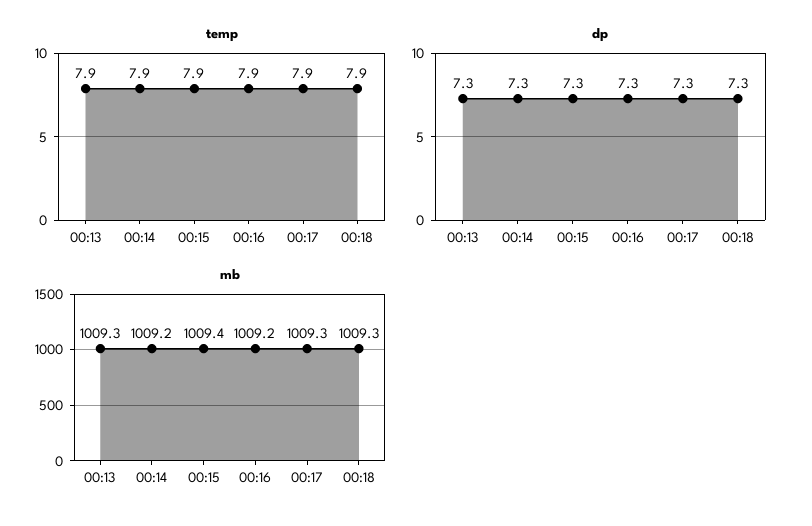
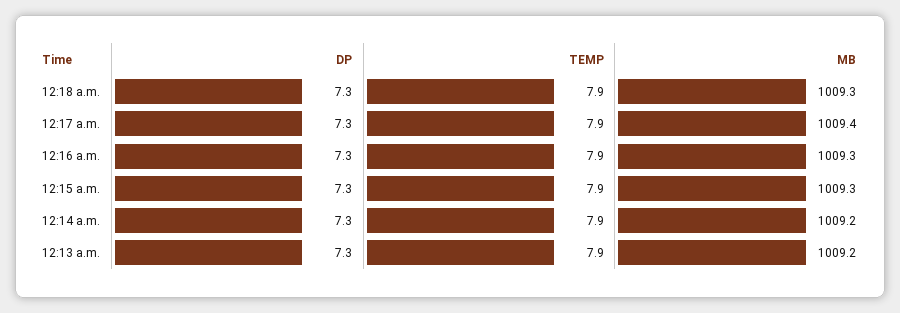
mb, 00:13: 1009.3 -> 1009.2
mb, 00:15: 1009.4 -> 1009.3
mb, 00:16: 1009.2 -> 1009.3
mb, 00:17: 1009.3 -> 1009.4

